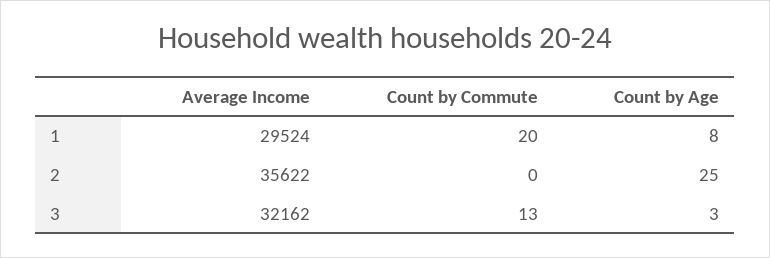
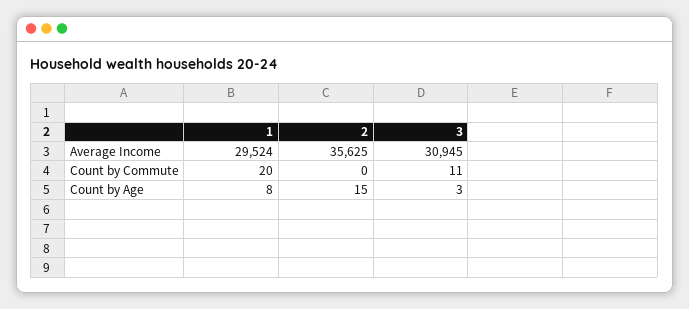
Average Income, 2: 35622 -> 35625
Count by Age, 2: 25 -> 15
Average Income, 3: 32162 -> 30945
Count by Commute, 3: 13 -> 11

